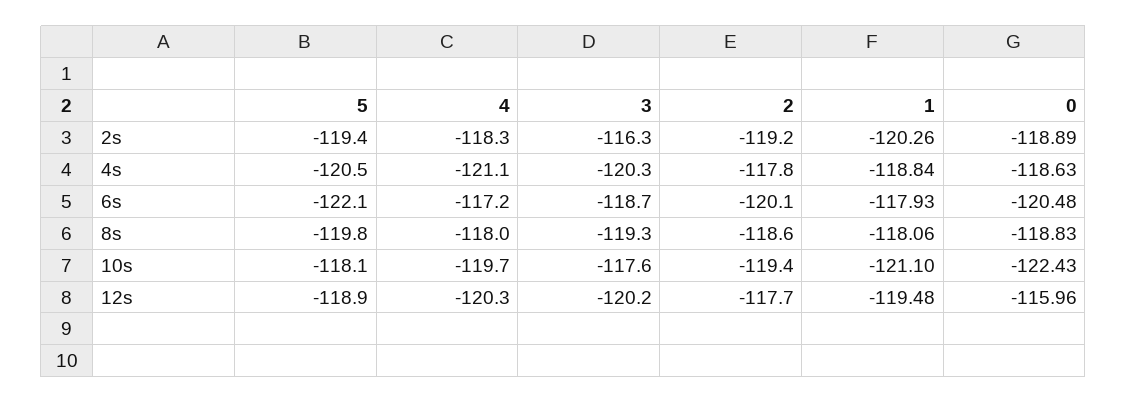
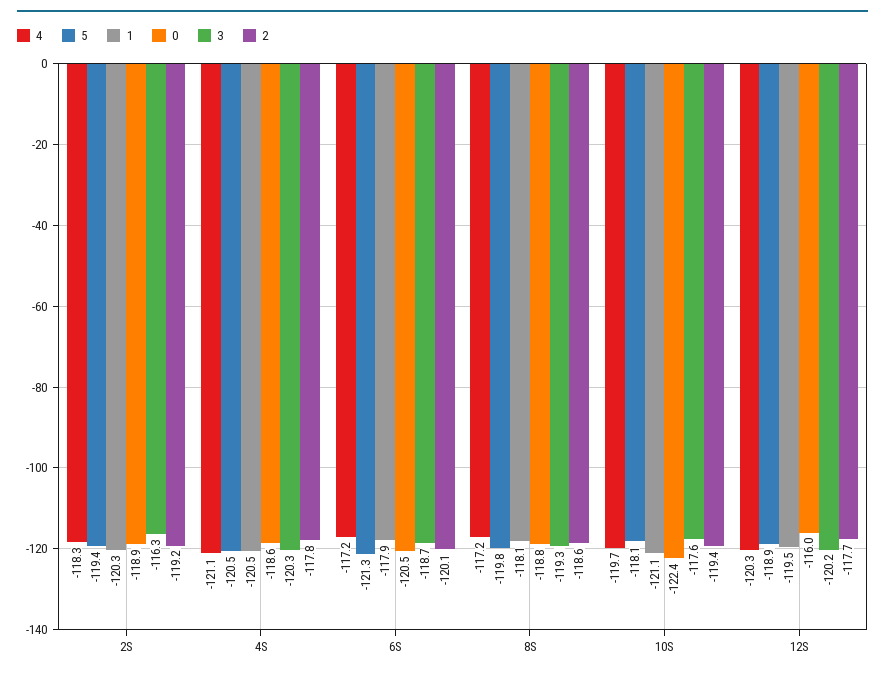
1, 4s: -118.84 -> -120.5
5, 6s: -122.1 -> -121.3
4, 8s: -118 -> -117.2

